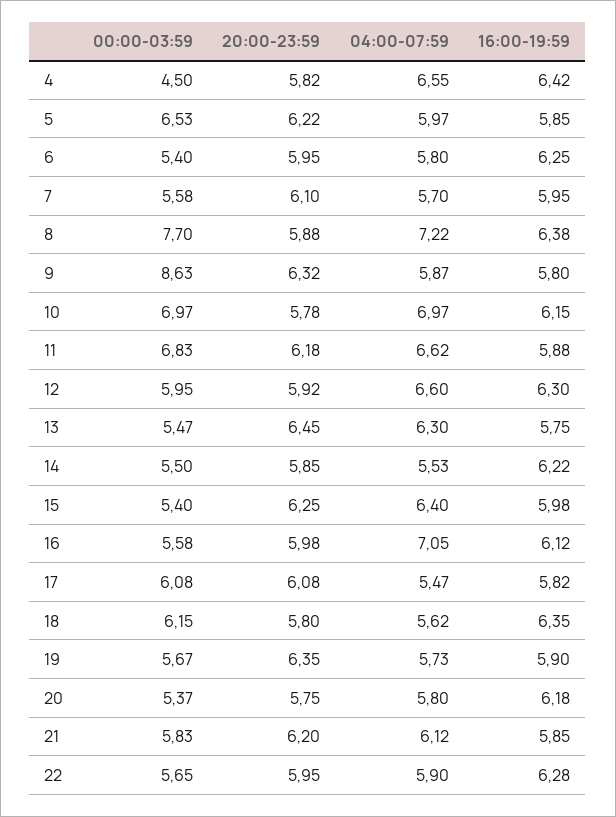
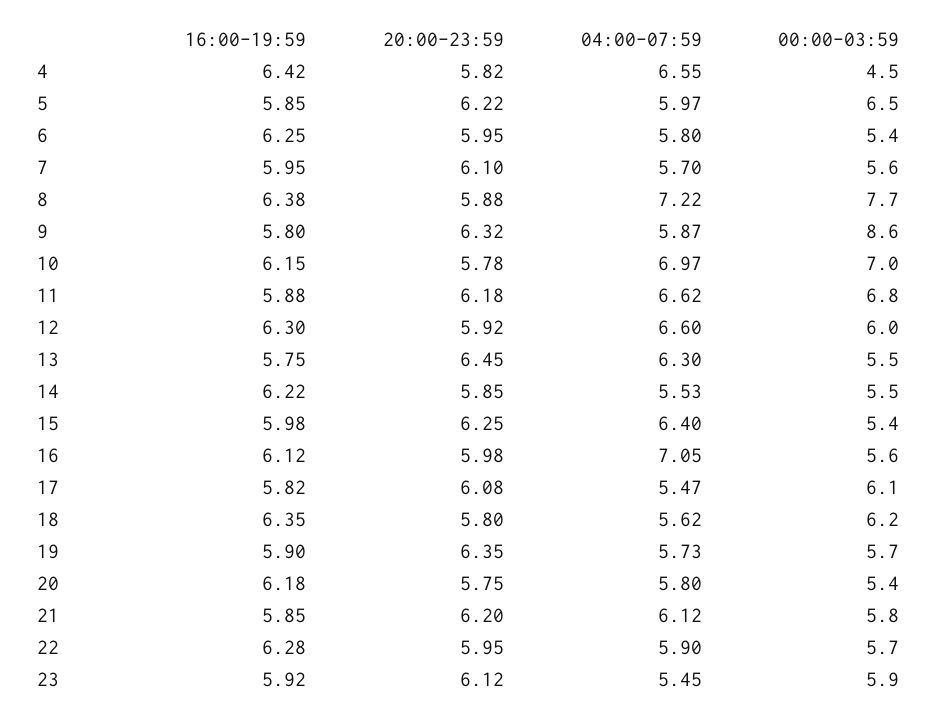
16:00-19:59, 23: none -> 5.92
20:00-23:59, 23: none -> 6.12
04:00-07:59, 23: none -> 5.45
00:00-03:59, 23: none -> 5.9

